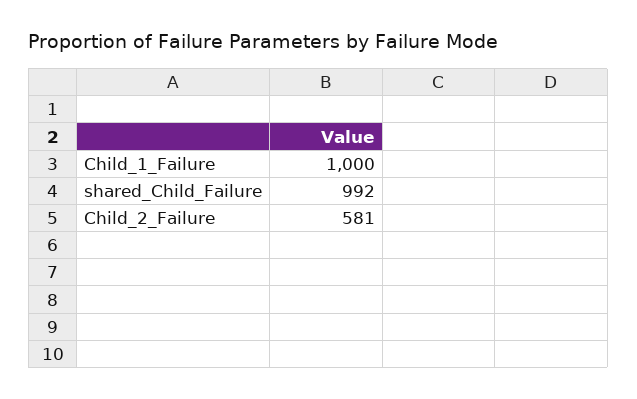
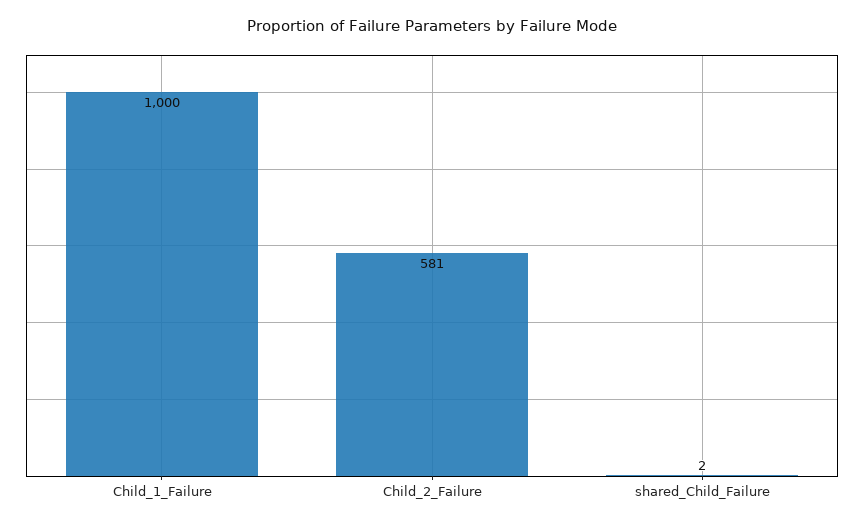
shared_Child_Failure: 992 -> 2

